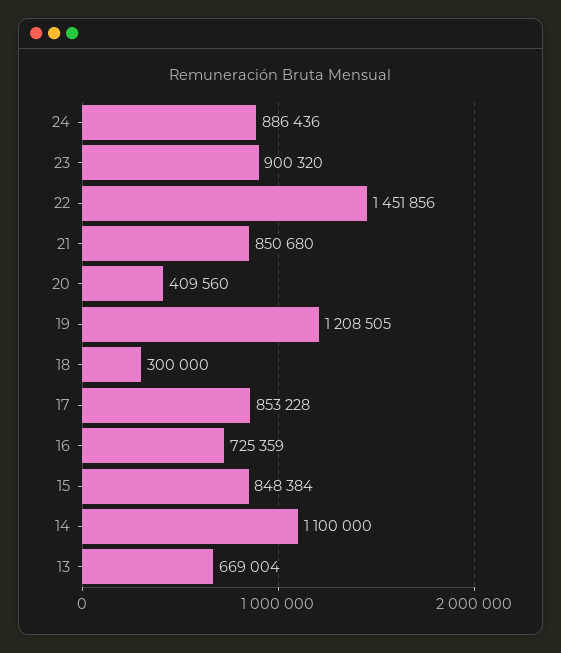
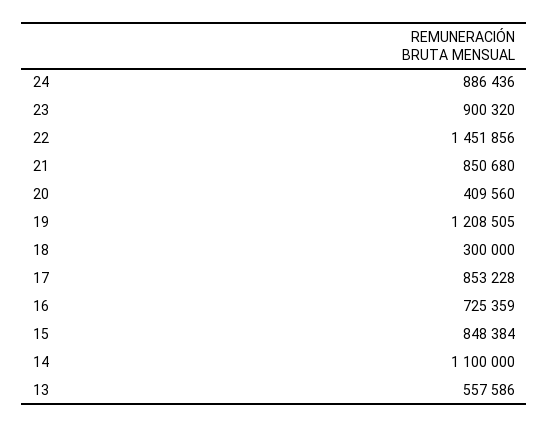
13: 669004 -> 557586

